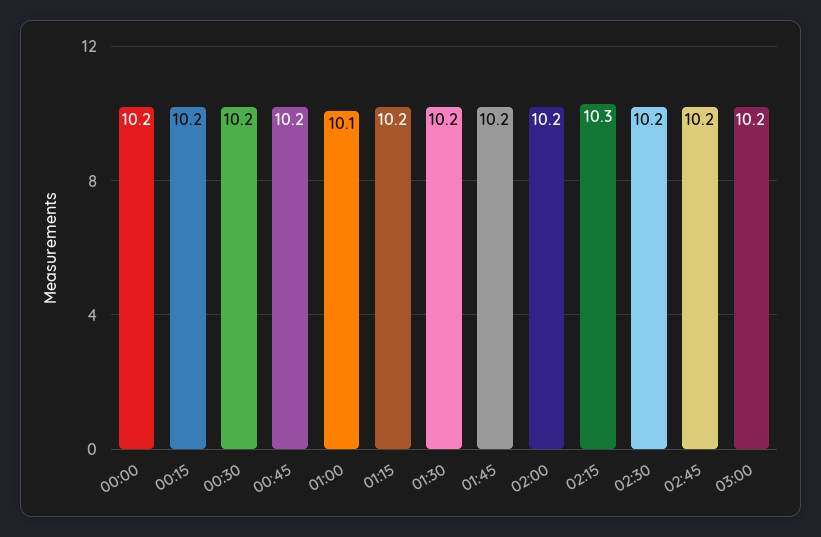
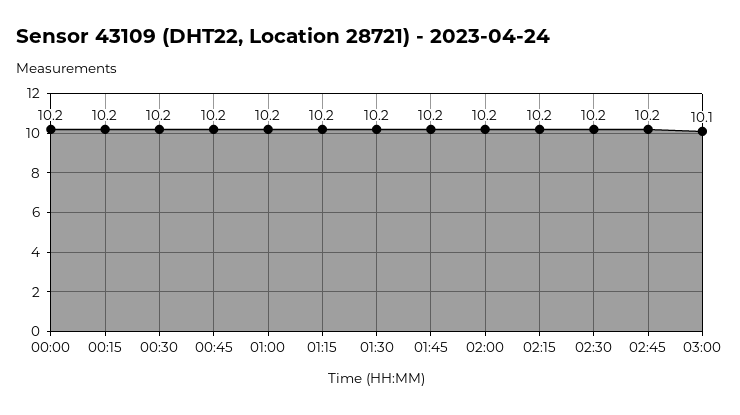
01:00: 10.1 -> 10.2
02:15: 10.3 -> 10.2
03:00: 10.2 -> 10.1

